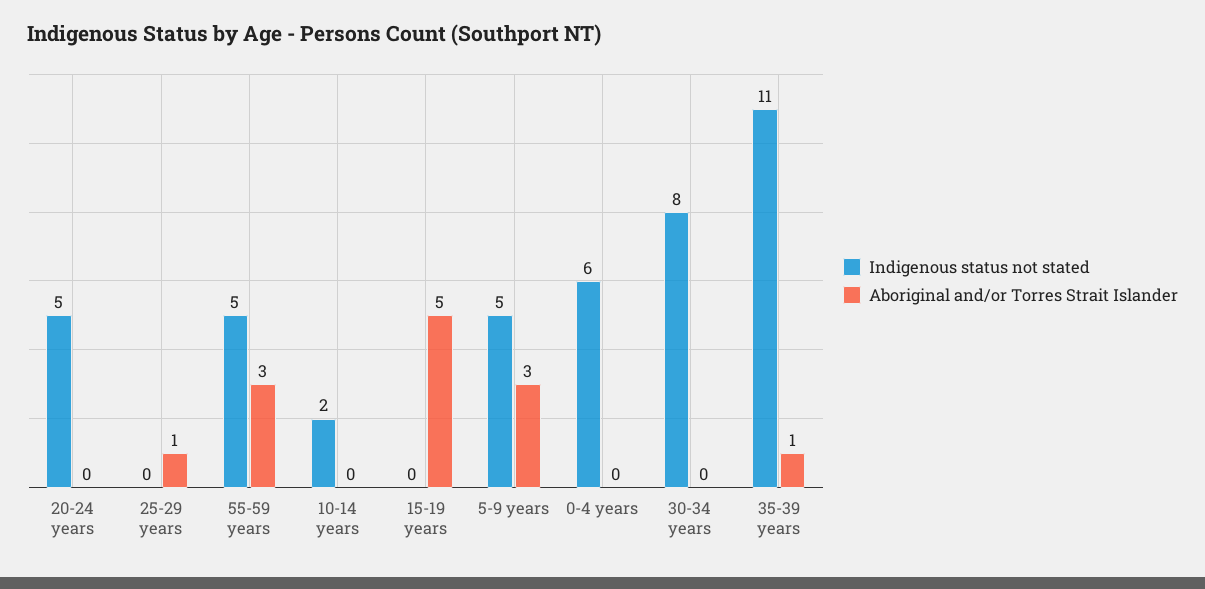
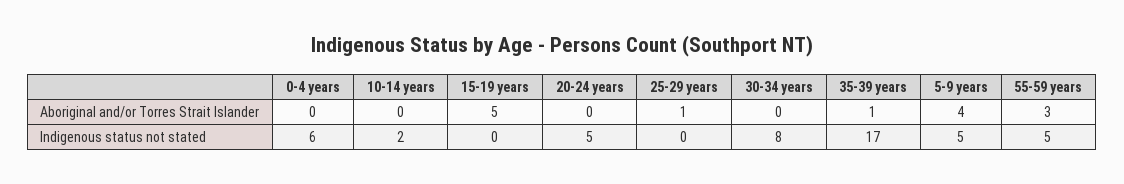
Aboriginal and/or Torres Strait Islander, 5-9 years: 3 -> 4
Indigenous status not stated, 35-39 years: 11 -> 17

